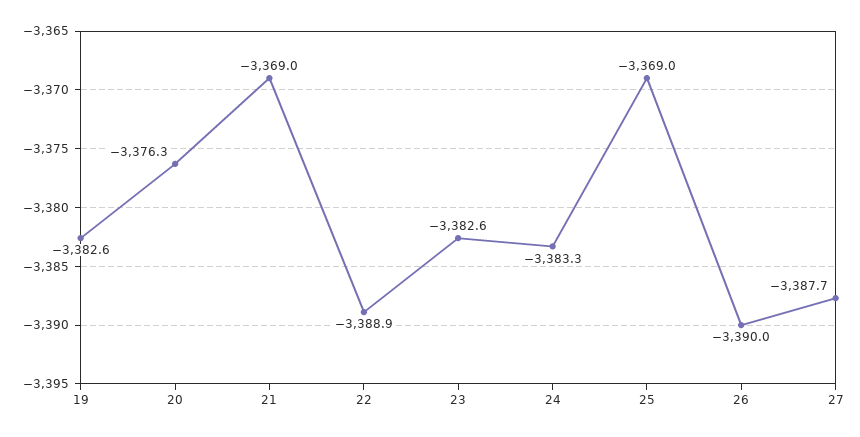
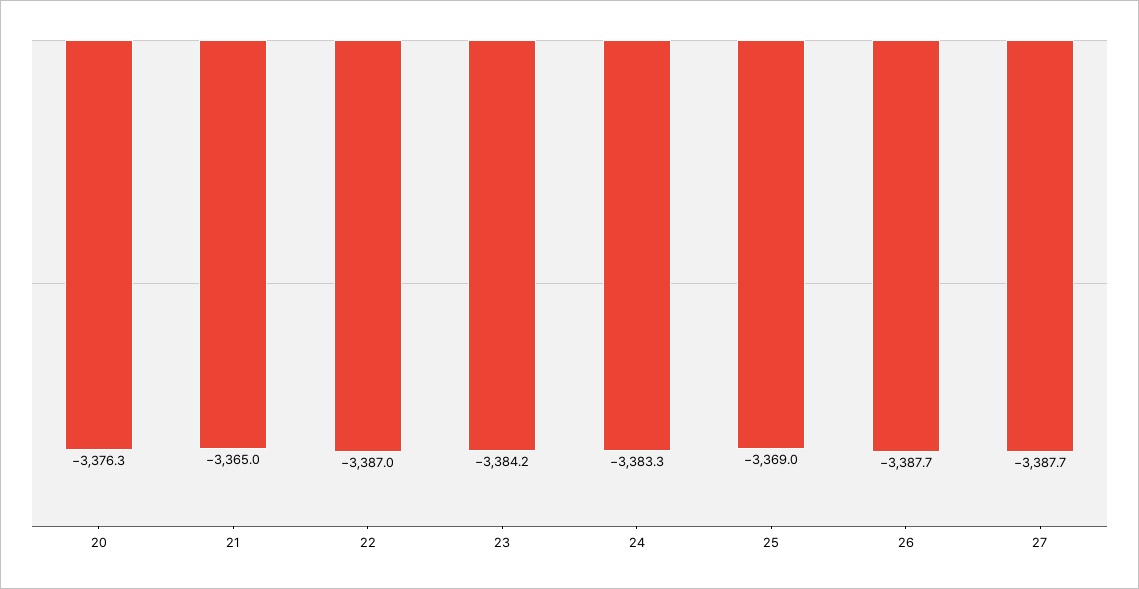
19: -3382.6 -> none
21: -3369 -> -3365
22: -3388.9 -> -3387
23: -3382.6 -> -3384.2
26: -3390 -> -3387.7

